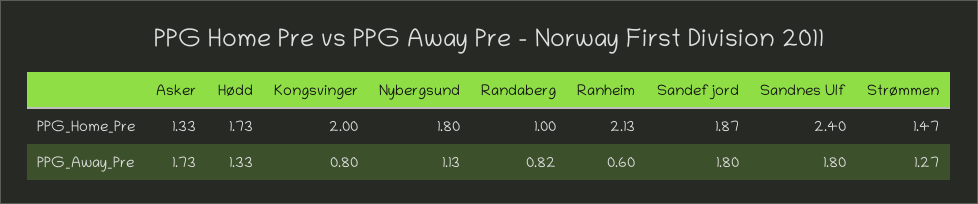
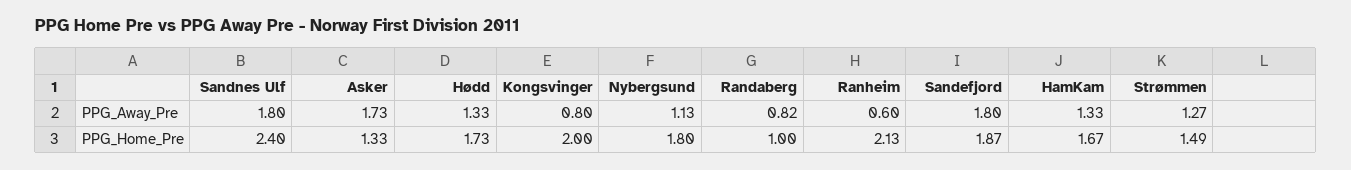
Strømmen, PPG_Home_Pre: 1.47 -> 1.49
HamKam, PPG_Away_Pre: none -> 1.33
HamKam, PPG_Home_Pre: none -> 1.67

